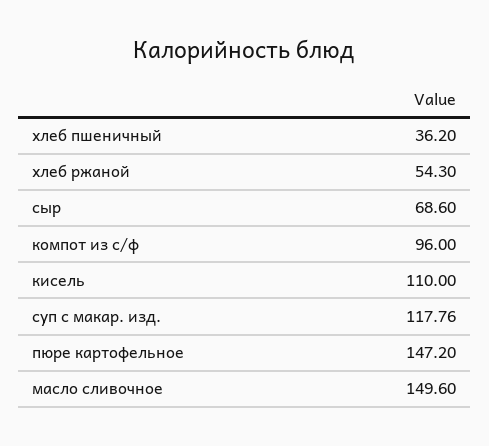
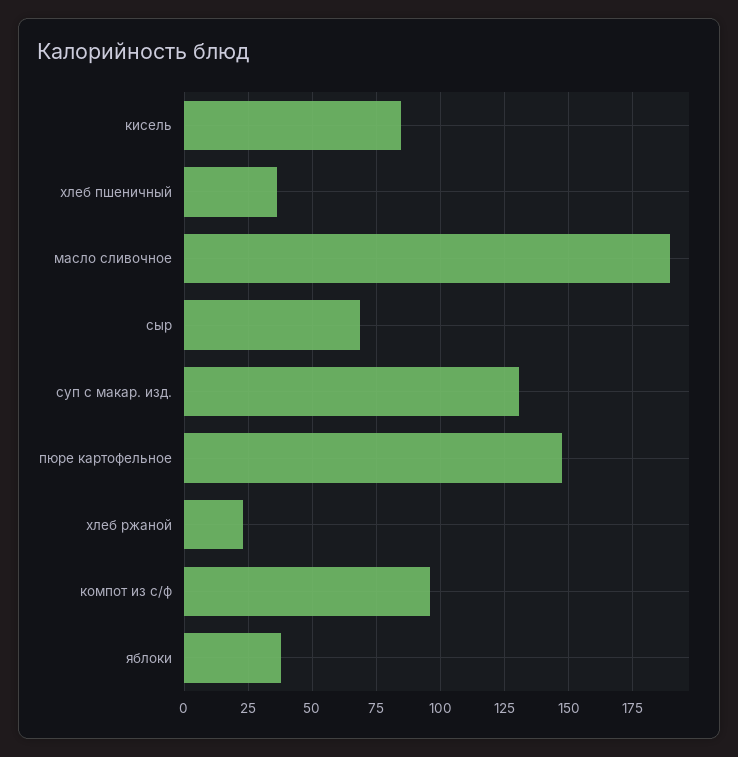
хлеб ржаной: 54.3 -> 22.5
кисель: 110 -> 85
суп с макар. изд.: 117.76 -> 130
масло сливочное: 149.6 -> 190
яблоки: none -> 37.5

